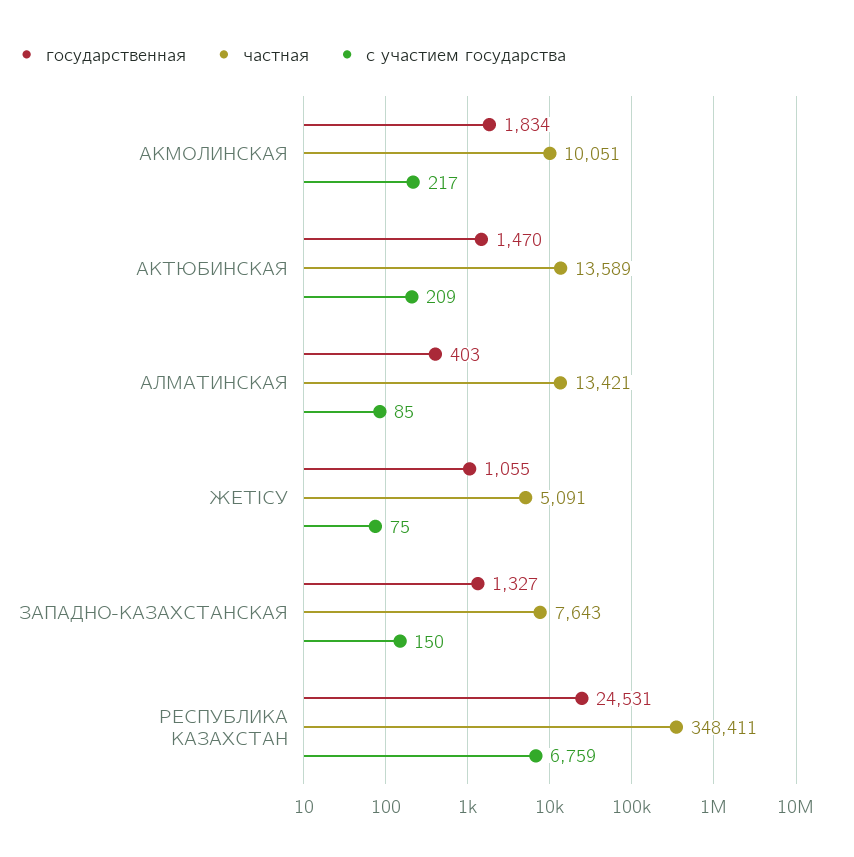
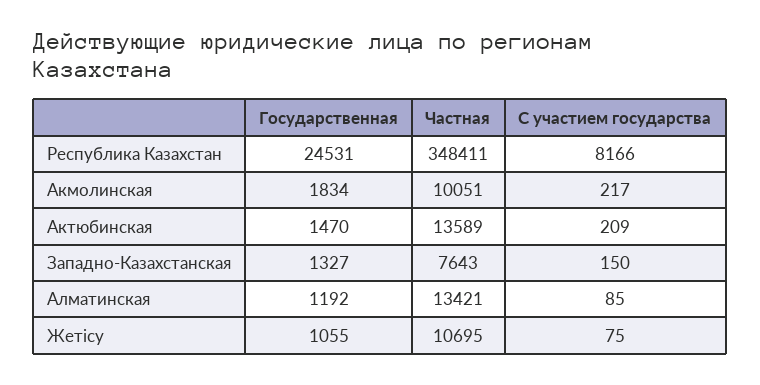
государственная, АЛМАТИНСКАЯ: 403 -> 1192
частная, ЖЕТІСУ: 5091 -> 10695
с участием государства, РЕСПУБЛИКА КАЗАХСТАН: 6759 -> 8166

